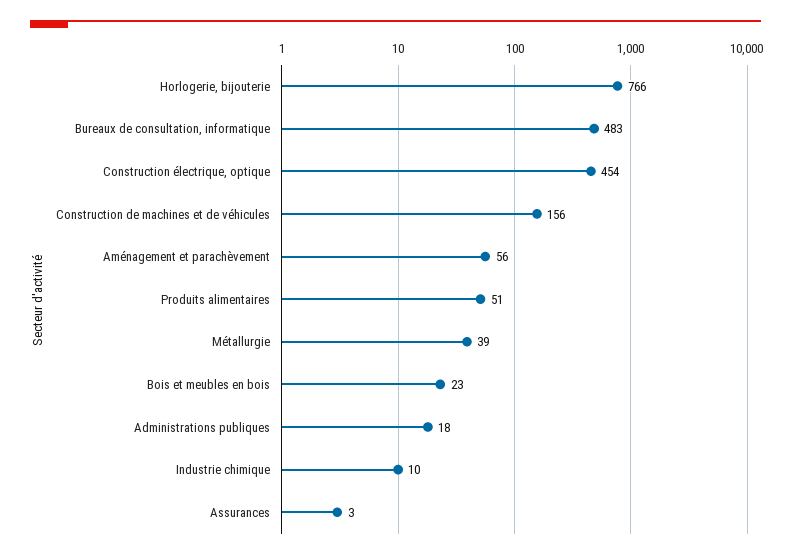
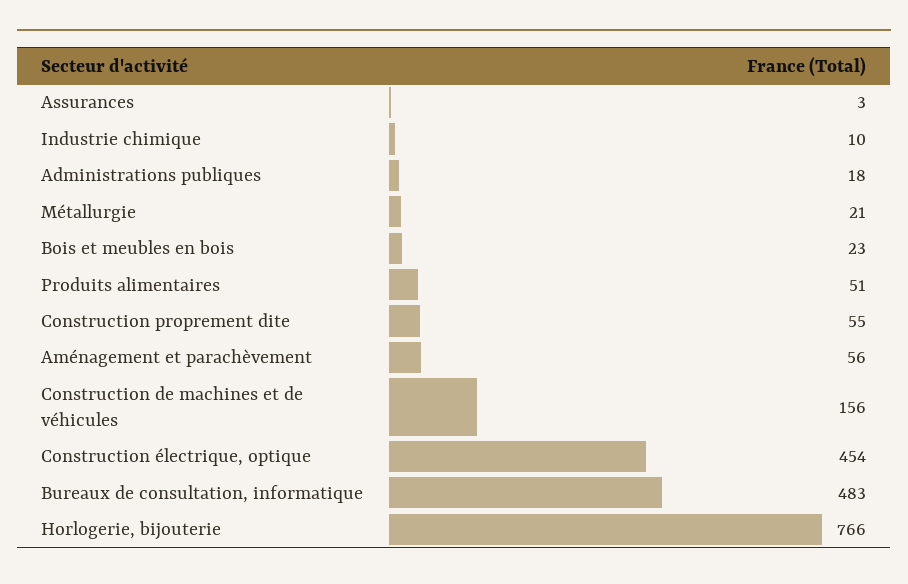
Métallurgie: 39 -> 21
Construction proprement dite: none -> 55

